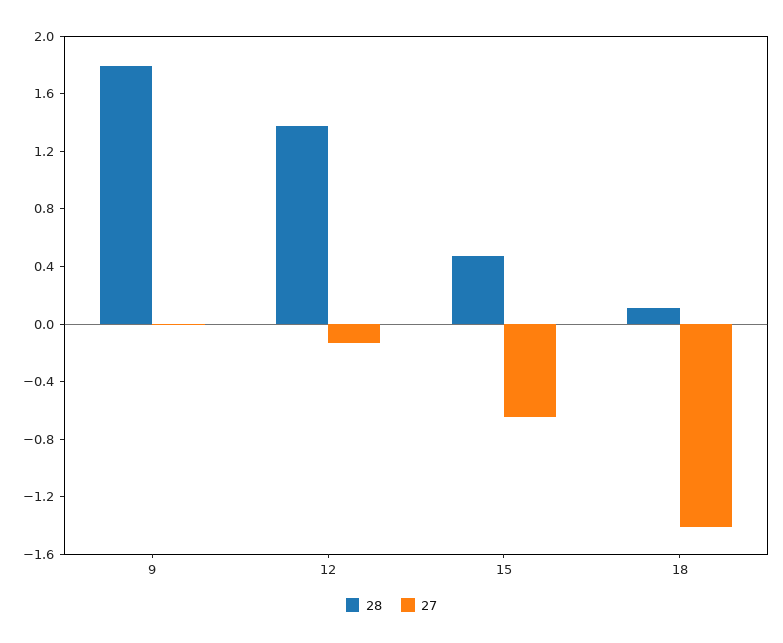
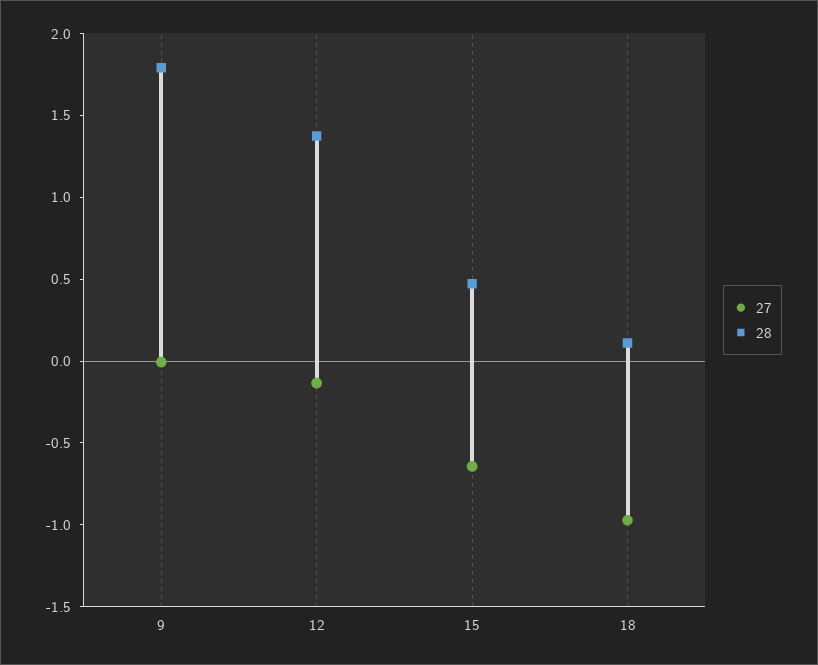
27, 18: -1.4 -> -1

